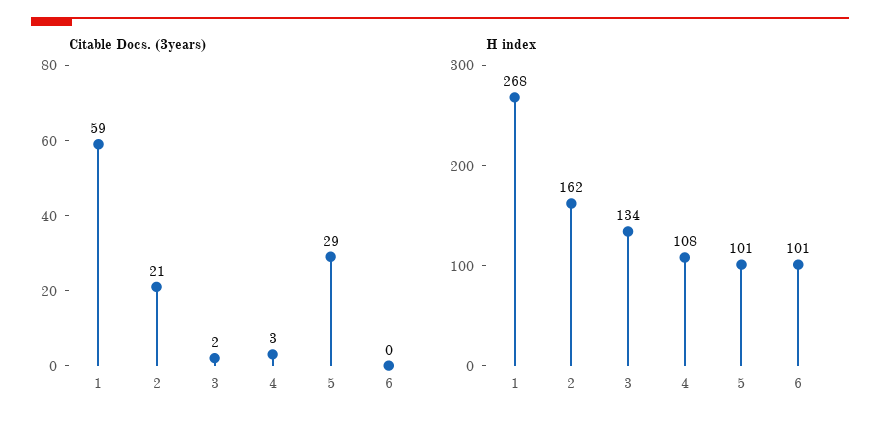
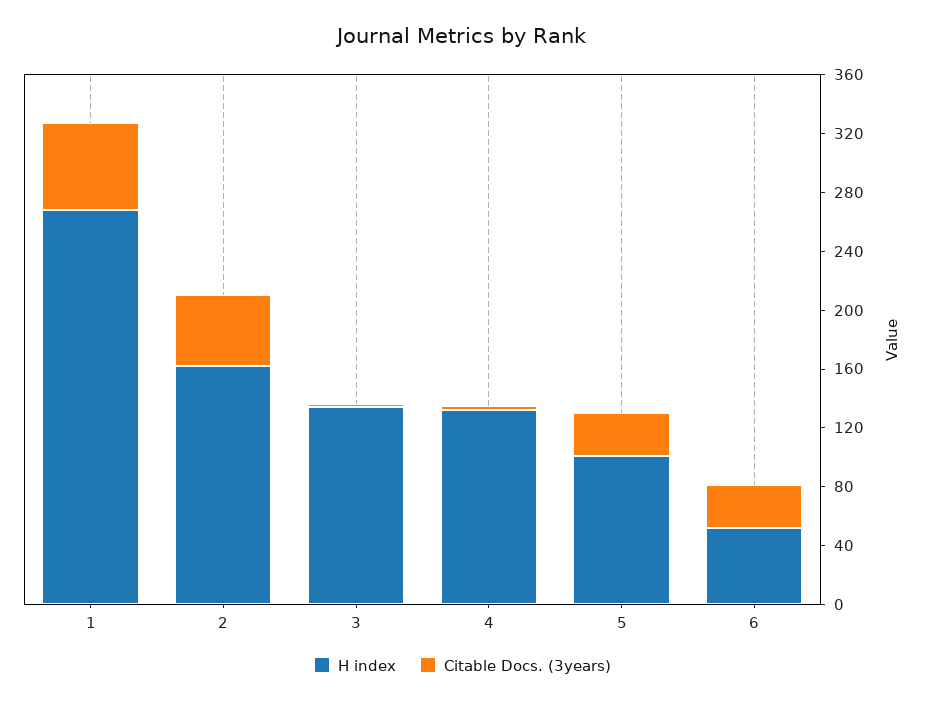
Citable Docs. (3years), 2: 21 -> 50
Citable Docs. (3years), 6: 0 -> 30
H index, 4: 108 -> 130
H index, 6: 101 -> 50

